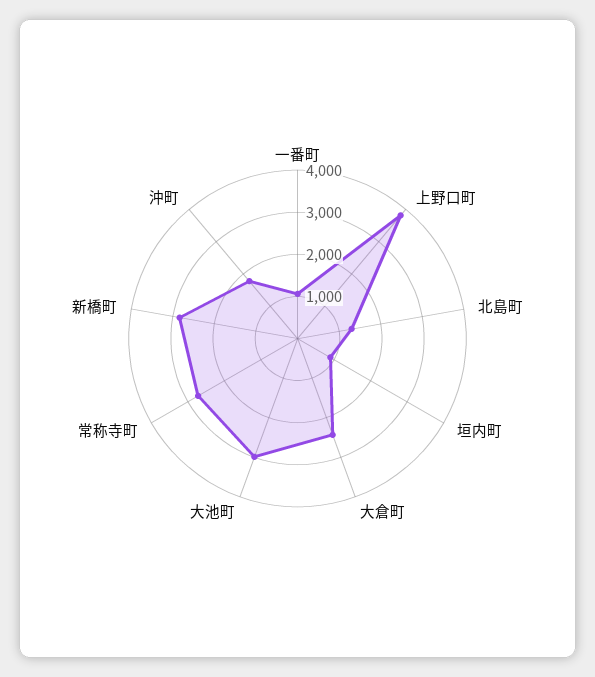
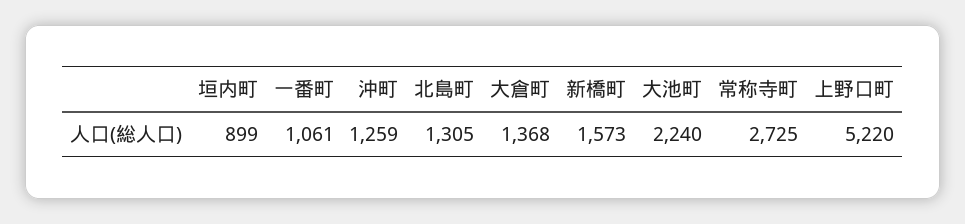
上野口町: 3800 -> 5220
大倉町: 2400 -> 1368
大池町: 3000 -> 2240
新橋町: 2800 -> 1573
沖町: 1800 -> 1259

